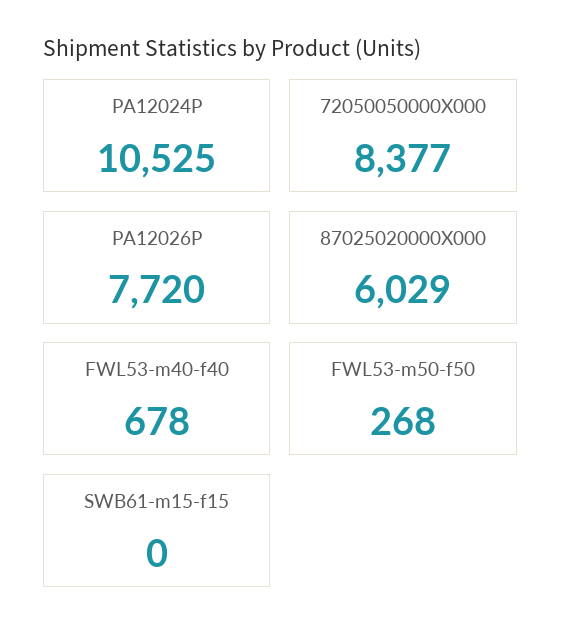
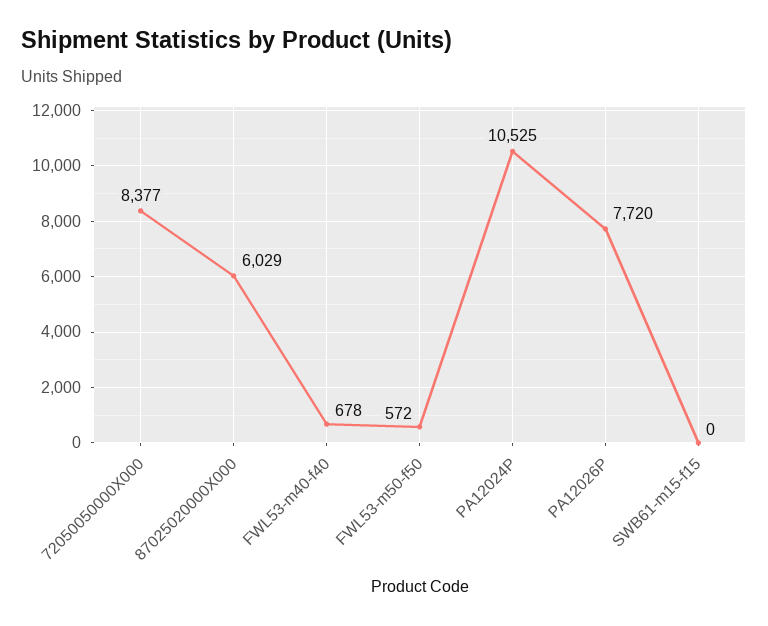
FWL53-m50-f50: 268 -> 572

